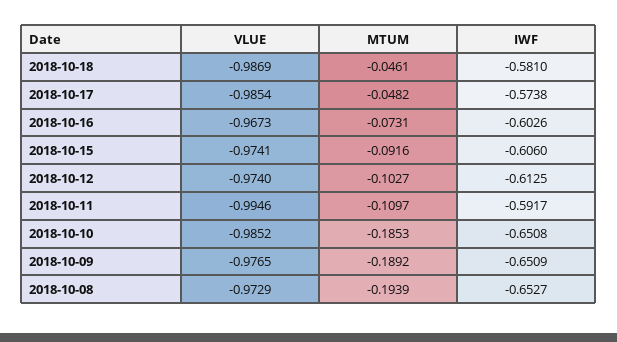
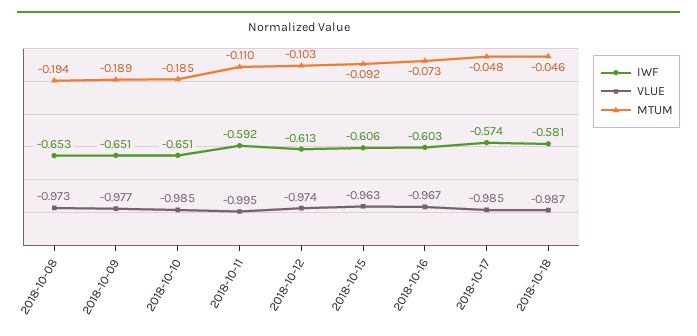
VLUE, 2018-10-15: -0.9741 -> -0.963

